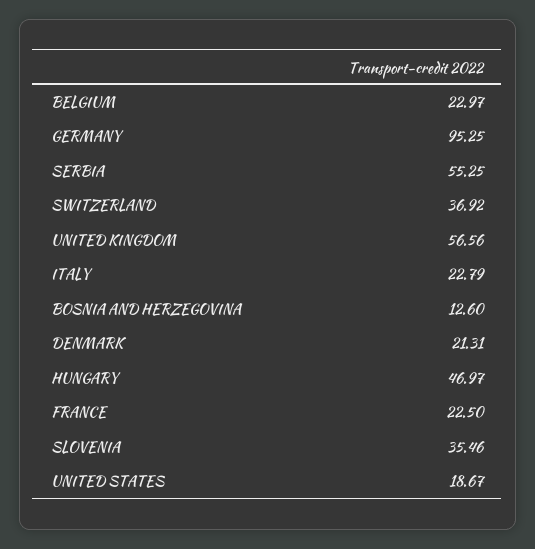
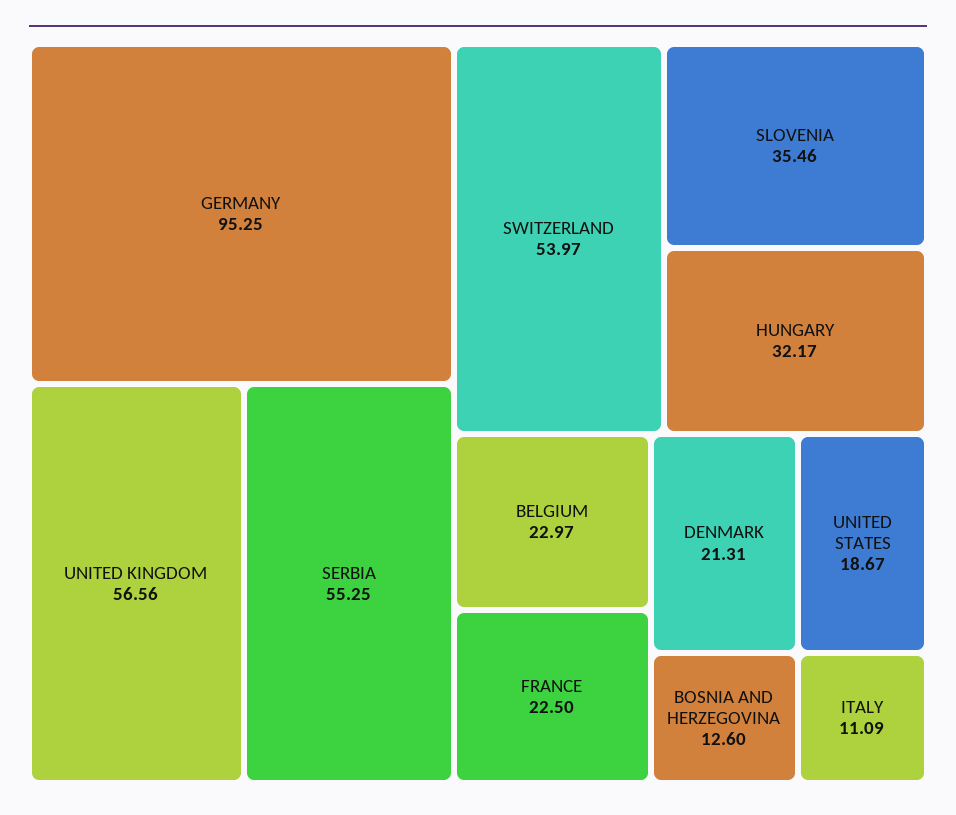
SWITZERLAND: 36.92 -> 53.97
ITALY: 22.79 -> 11.09
HUNGARY: 46.97 -> 32.17

